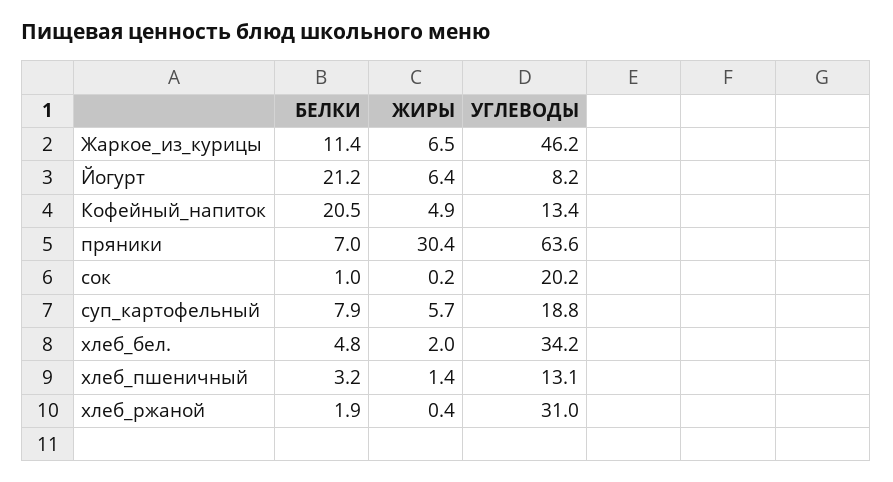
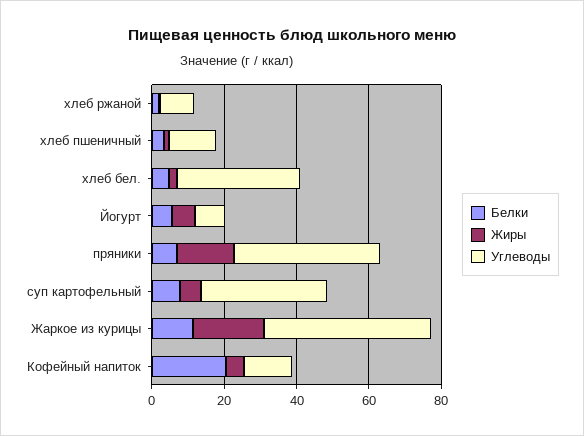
ЖИРЫ, Жаркое_из_курицы: 6.5 -> 20
БЕЛКИ, Йогурт: 21.2 -> 5
ЖИРЫ, пряники: 30.4 -> 15
УГЛЕВОДЫ, пряники: 63.6 -> 40
БЕЛКИ, сок: 1 -> none
ЖИРЫ, сок: 0.2 -> none
УГЛЕВОДЫ, сок: 20.2 -> none
УГЛЕВОДЫ, суп_картофельный: 18.8 -> 35
УГЛЕВОДЫ, хлеб_ржаной: 31 -> 10

